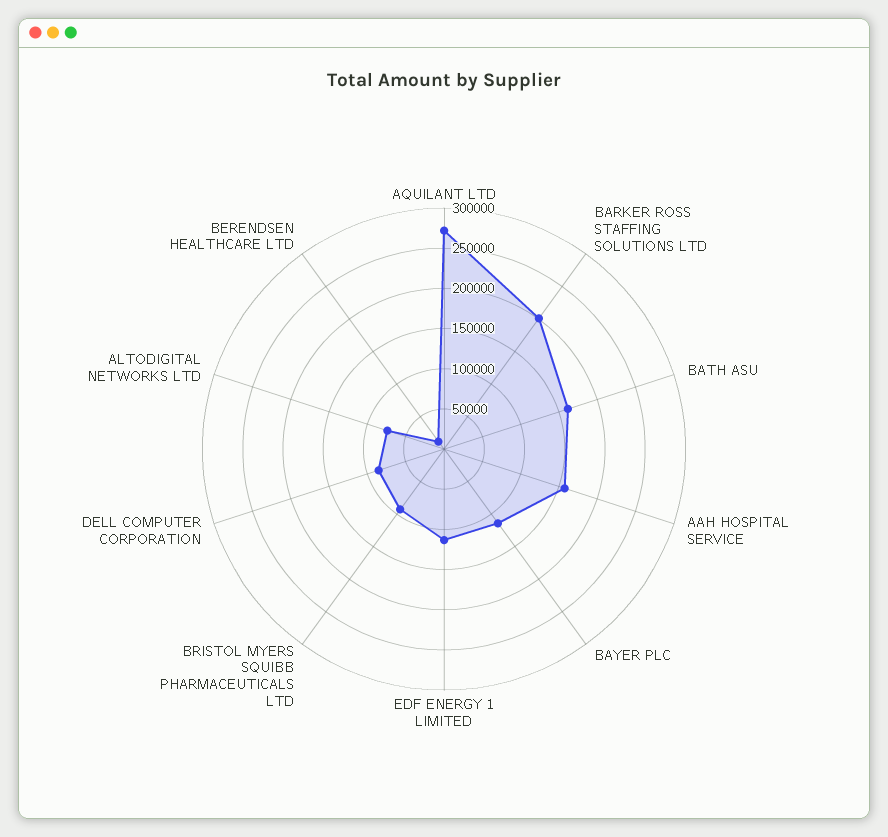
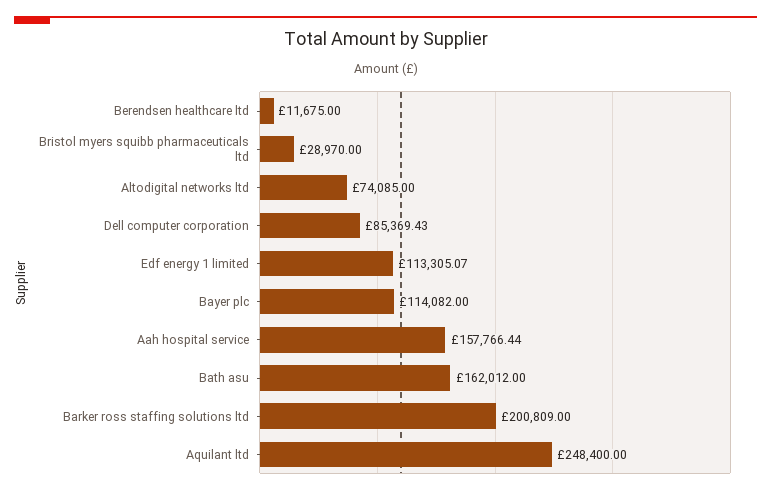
AQUILANT LTD: 270000 -> 248400
BRISTOL MYERS SQUIBB PHARMACEUTICALS LTD: 90000 -> 28970

